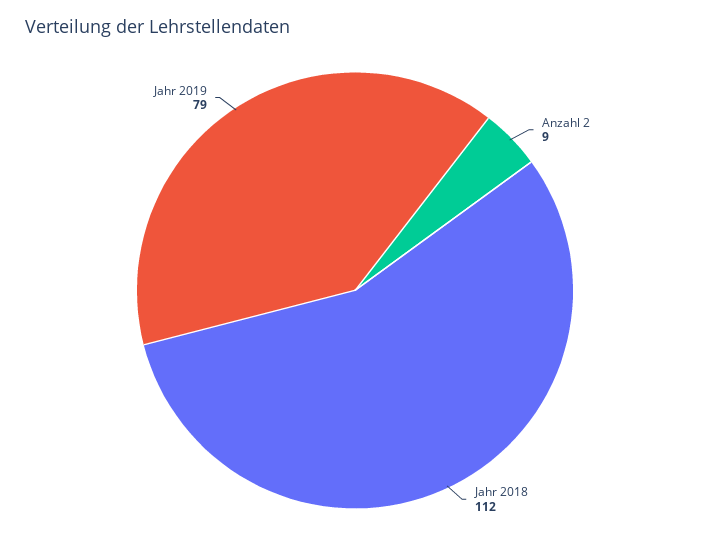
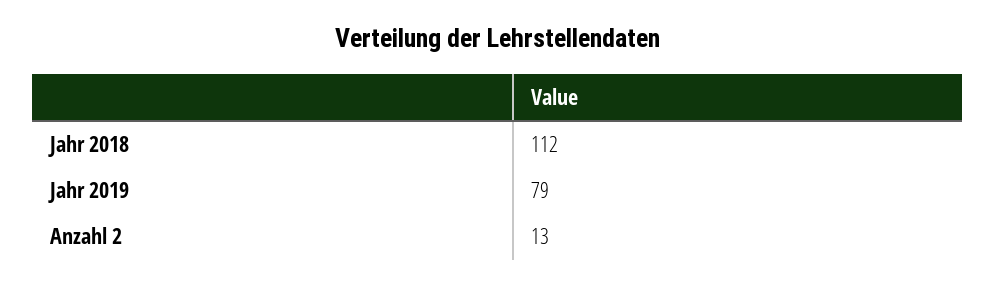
Anzahl 2: 9 -> 13

